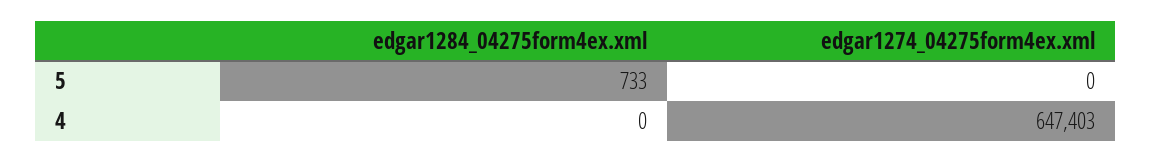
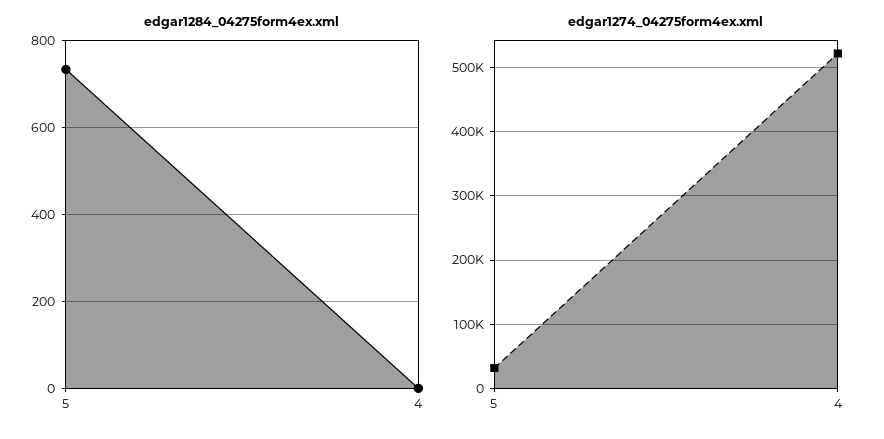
edgar1274_04275form4ex.xml, 5: 0 -> 30000
edgar1274_04275form4ex.xml, 4: 647403 -> 520000

